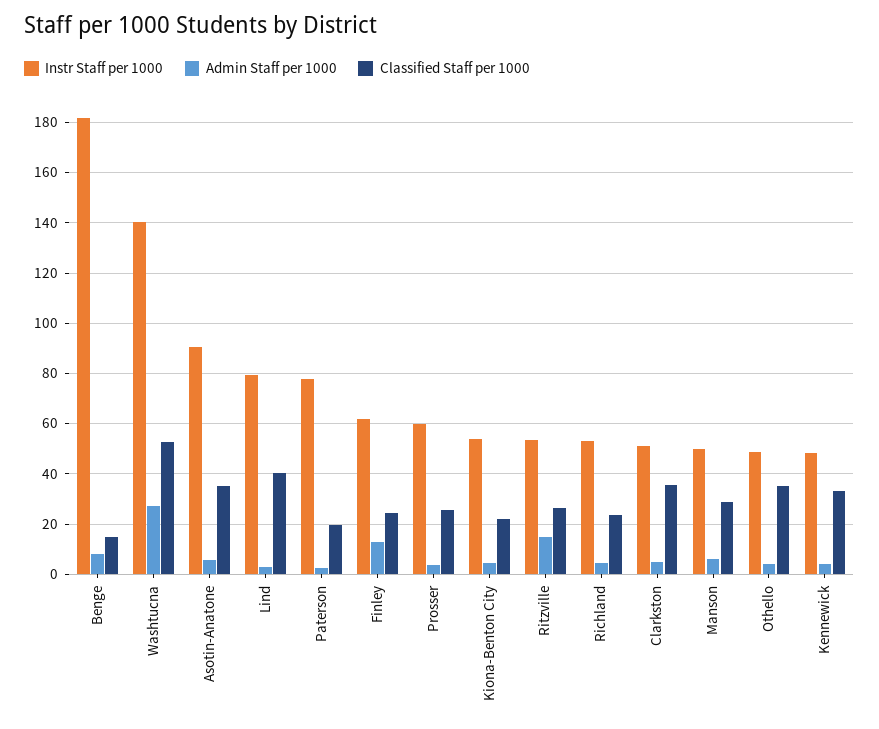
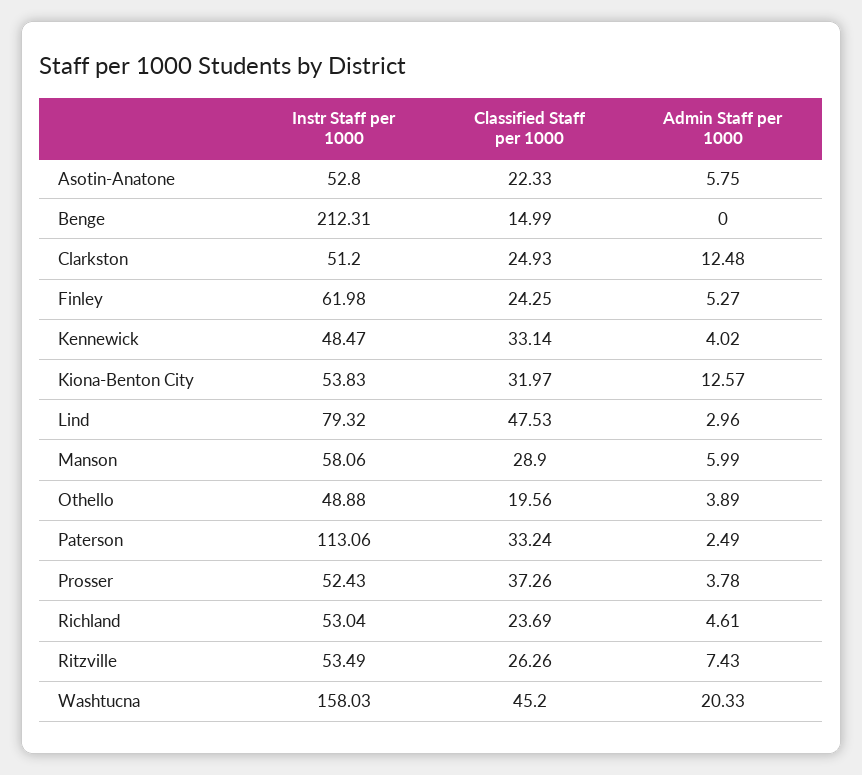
Instr Staff per 1000, Benge: 182.5 -> 212.31
Admin Staff per 1000, Benge: 7.5 -> 0
Instr Staff per 1000, Washtucna: 140 -> 158.03
Admin Staff per 1000, Washtucna: 27.5 -> 20.33
Classified Staff per 1000, Washtucna: 52.5 -> 45.2
Instr Staff per 1000, Asotin-Anatone: 90 -> 52.8
Classified Staff per 1000, Asotin-Anatone: 35 -> 22.33
Classified Staff per 1000, Lind: 40 -> 47.53
Instr Staff per 1000, Paterson: 77.5 -> 113.06
Classified Staff per 1000, Paterson: 20 -> 33.24
Admin Staff per 1000, Finley: 12.5 -> 5.27
Instr Staff per 1000, Prosser: 60 -> 52.43
Classified Staff per 1000, Prosser: 25 -> 37.26
Admin Staff per 1000, Kiona-Benton City: 5 -> 12.57
Classified Staff per 1000, Kiona-Benton City: 22.5 -> 31.97
Admin Staff per 1000, Ritzville: 15 -> 7.43
Admin Staff per 1000, Clarkston: 5 -> 12.48
Classified Staff per 1000, Clarkston: 35 -> 24.93
Instr Staff per 1000, Manson: 50 -> 58.06
Classified Staff per 1000, Othello: 35 -> 19.56

